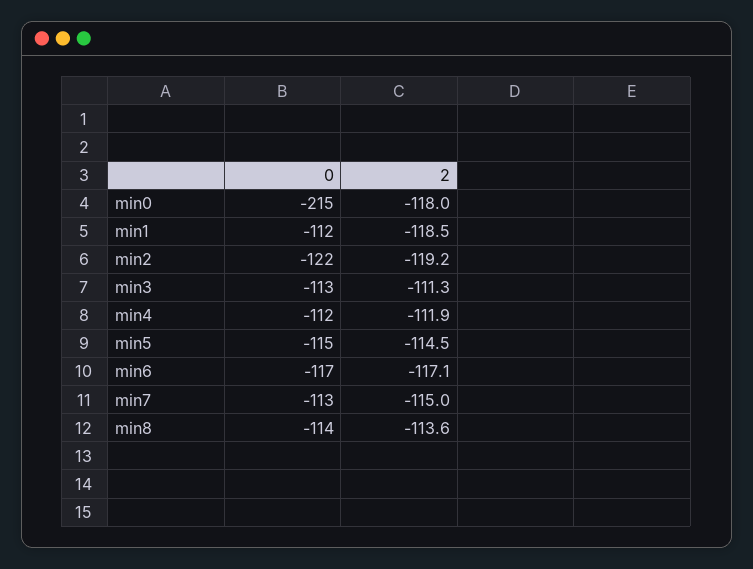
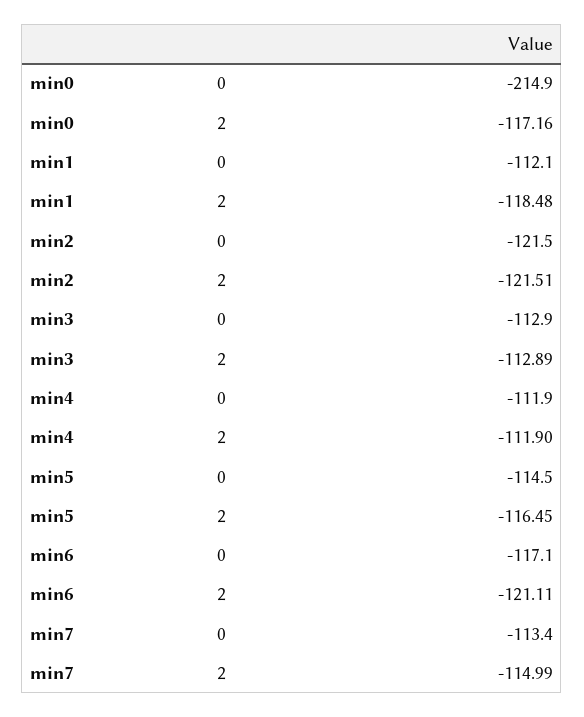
2, min0: -118 -> -117.16
2, min2: -119.2 -> -121.51
2, min3: -111.3 -> -112.89
2, min5: -114.5 -> -116.45
2, min6: -117.1 -> -121.11
0, min8: -114 -> none
2, min8: -113.6 -> none

